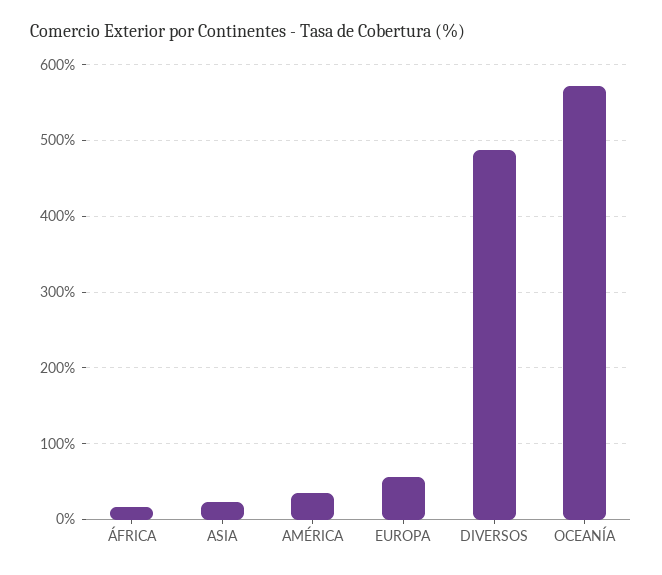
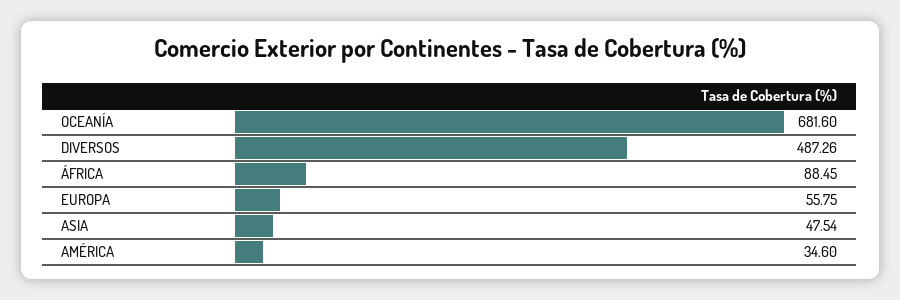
ÁFRICA: 20 -> 88.45
ASIA: 20 -> 47.54
OCEANÍA: 570 -> 681.6

